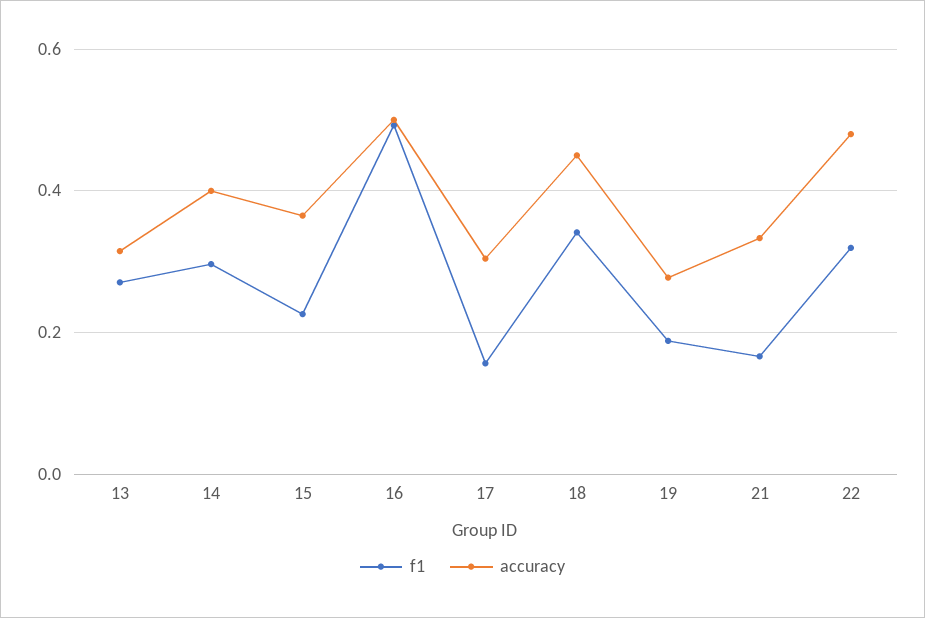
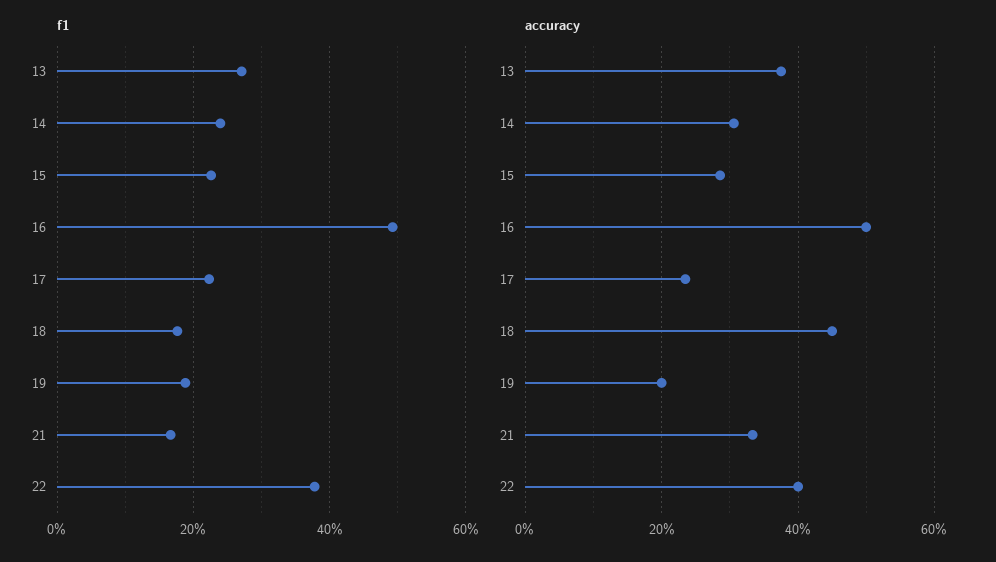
accuracy, 13: 0.32 -> 0.38
f1, 14: 0.3 -> 0.24
accuracy, 14: 0.4 -> 0.3
accuracy, 15: 0.36 -> 0.28
f1, 17: 0.16 -> 0.22
accuracy, 17: 0.3 -> 0.24
f1, 18: 0.34 -> 0.18
accuracy, 19: 0.28 -> 0.2
f1, 22: 0.32 -> 0.38
accuracy, 22: 0.48 -> 0.4

